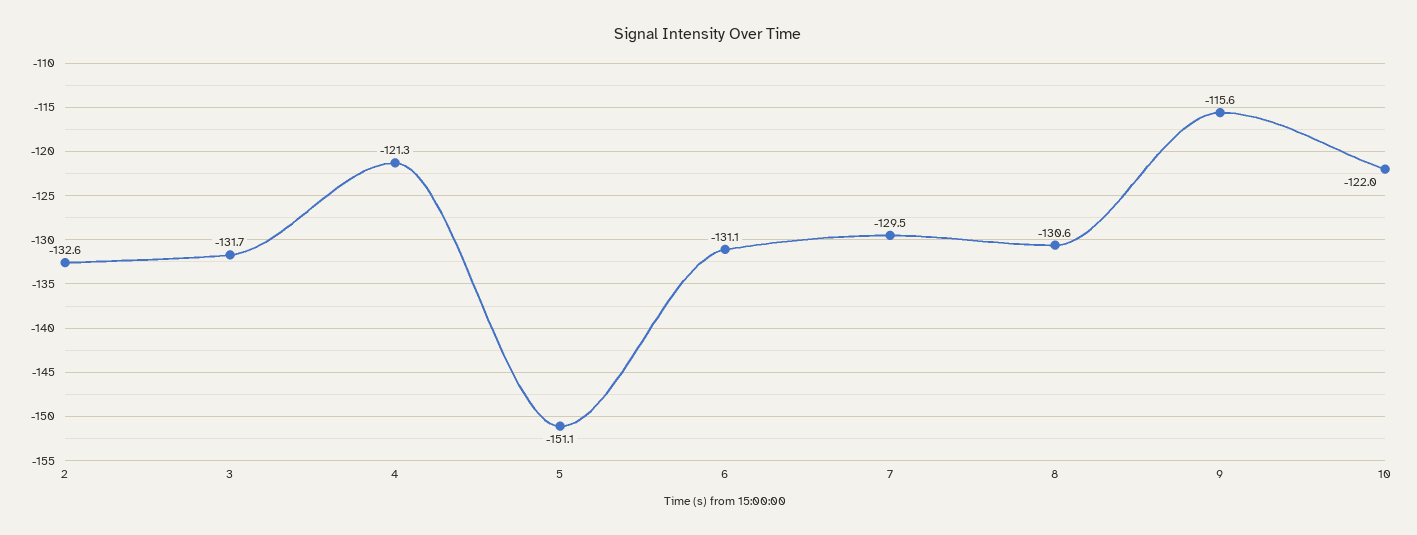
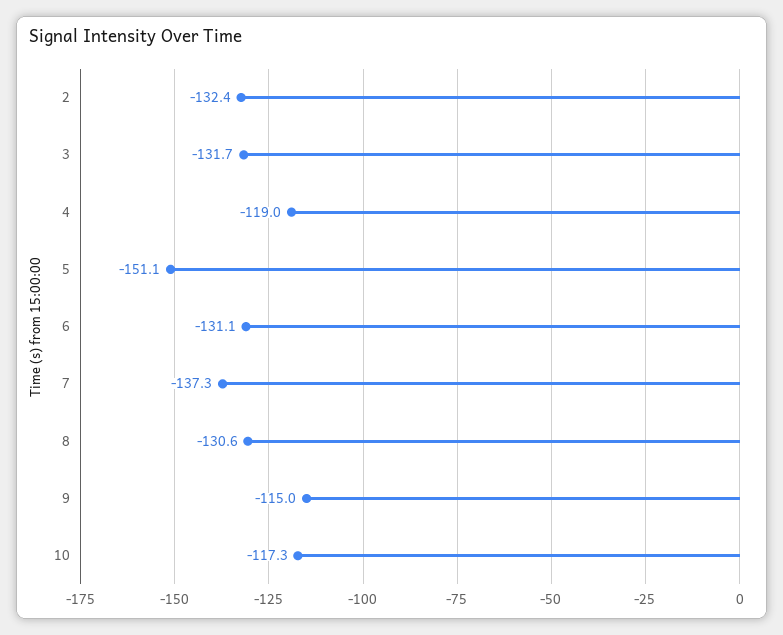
2: -132.6 -> -132.4
4: -121.3 -> -119
7: -129.5 -> -137.3
9: -115.6 -> -115
10: -122 -> -117.3

